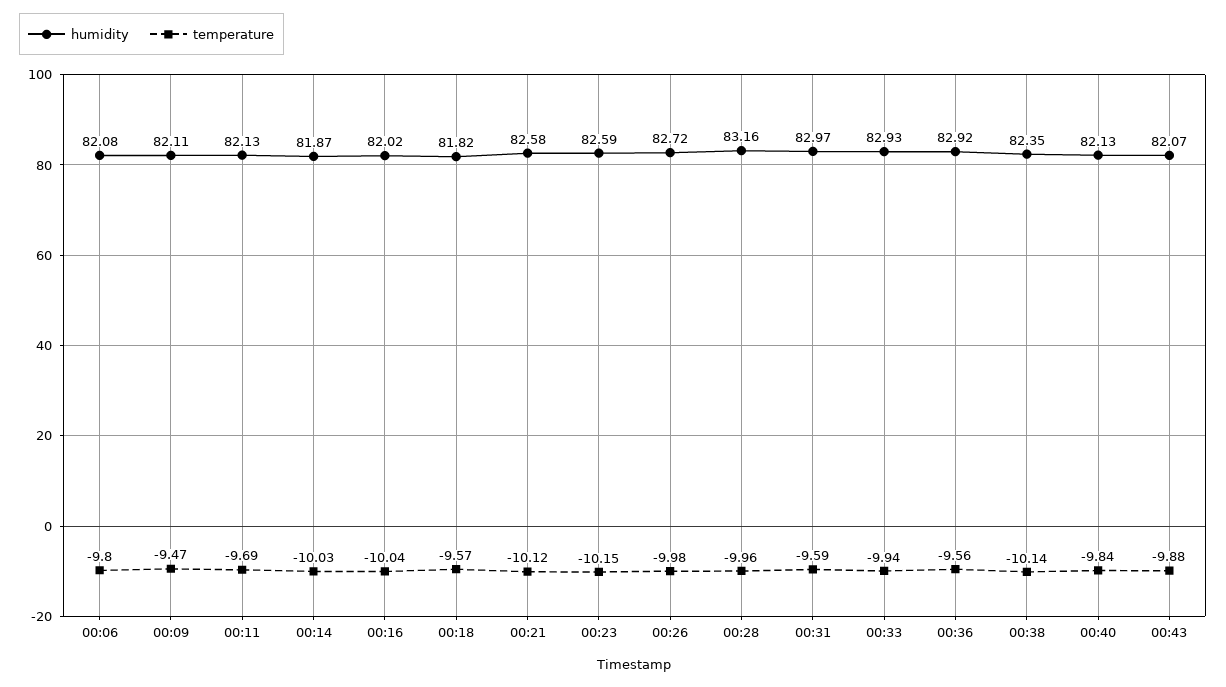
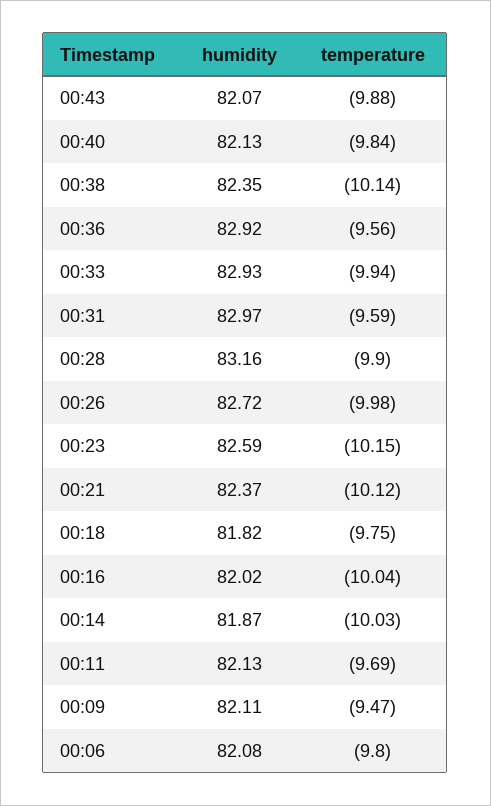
temperature, 00:18: -9.57 -> -9.75
humidity, 00:21: 82.58 -> 82.37
temperature, 00:28: -9.96 -> -9.9

